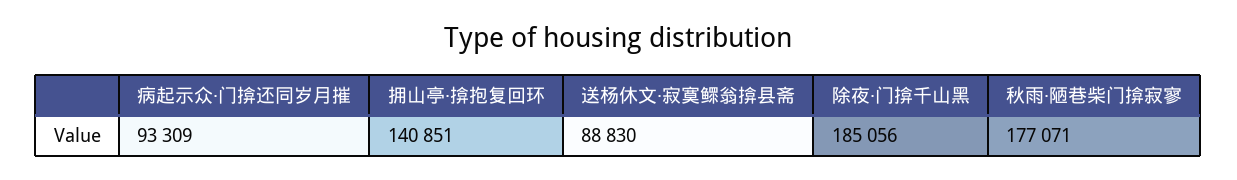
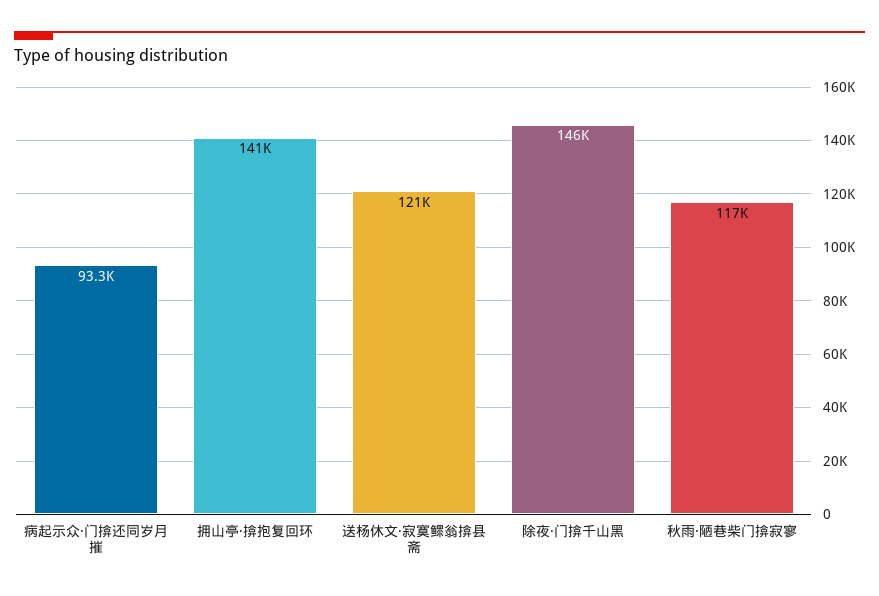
送杨休文·寂寞鳏翁揜县斋: 88830 -> 121000
除夜·门揜千山黑: 185056 -> 146000
秋雨·陋巷柴门揜寂寥: 177071 -> 117000

